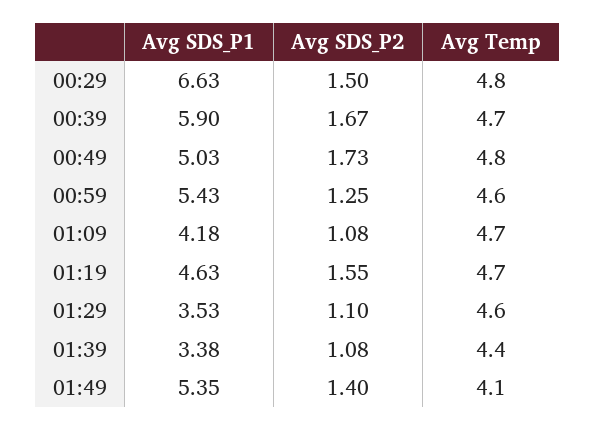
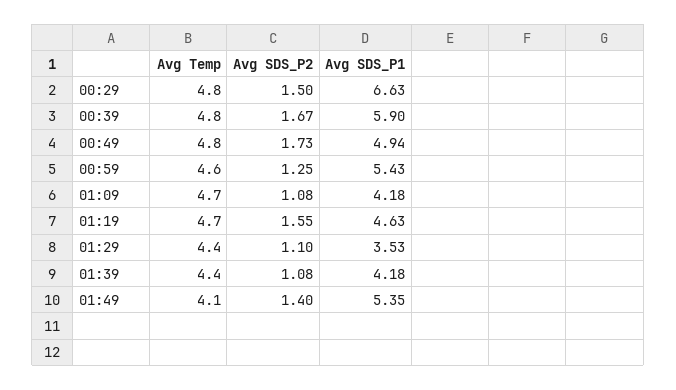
Avg Temp, 00:39: 4.7 -> 4.8
Avg SDS_P1, 00:49: 5.03 -> 4.94
Avg Temp, 01:29: 4.6 -> 4.4
Avg SDS_P1, 01:39: 3.38 -> 4.18

